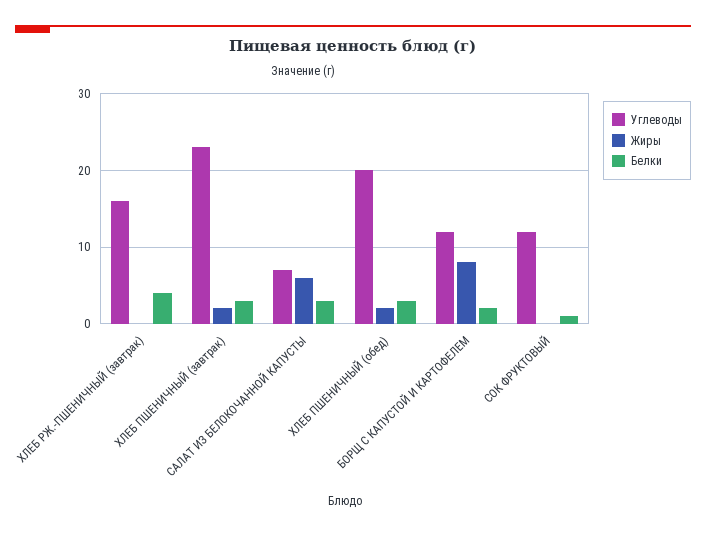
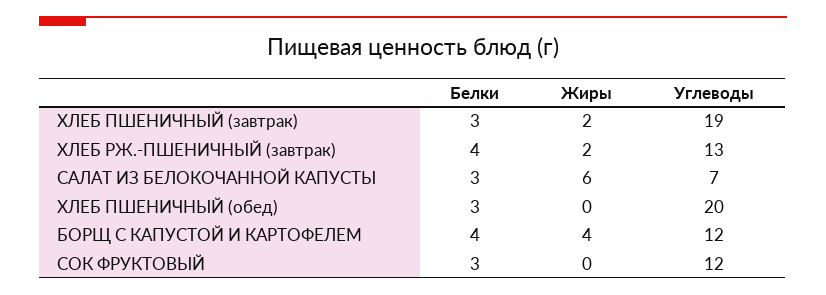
Углеводы, ХЛЕБ РЖ.-ПШЕНИЧНЫЙ (завтрак): 16 -> 13
Жиры, ХЛЕБ РЖ.-ПШЕНИЧНЫЙ (завтрак): 0 -> 2
Углеводы, ХЛЕБ ПШЕНИЧНЫЙ (завтрак): 23 -> 19
Жиры, ХЛЕБ ПШЕНИЧНЫЙ (обед): 2 -> 0
Жиры, БОРЩ С КАПУСТОЙ И КАРТОФЕЛЕМ: 8 -> 4
Белки, БОРЩ С КАПУСТОЙ И КАРТОФЕЛЕМ: 2 -> 4
Белки, СОК ФРУКТОВЫЙ: 1 -> 3

